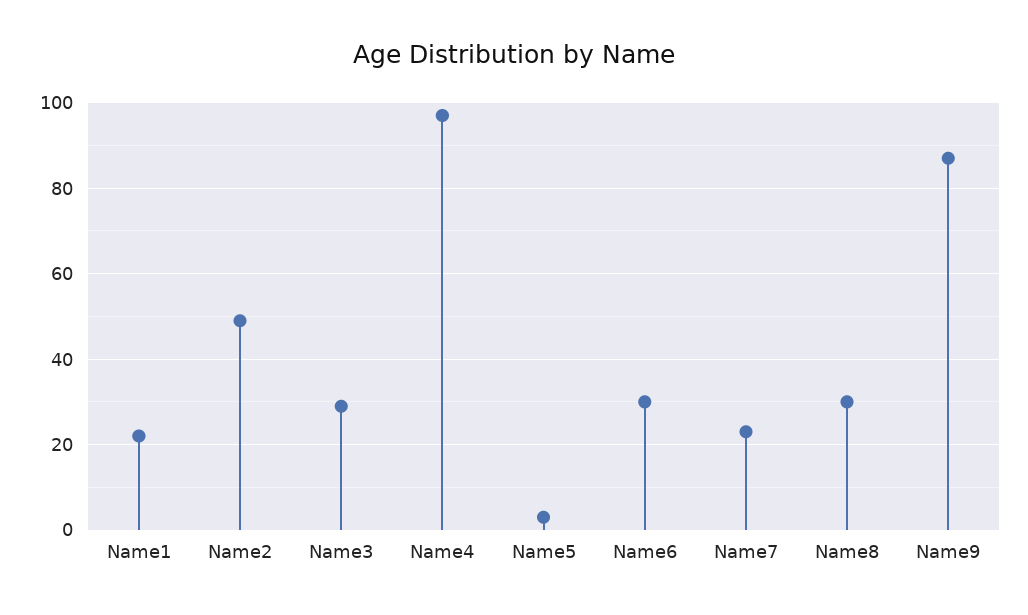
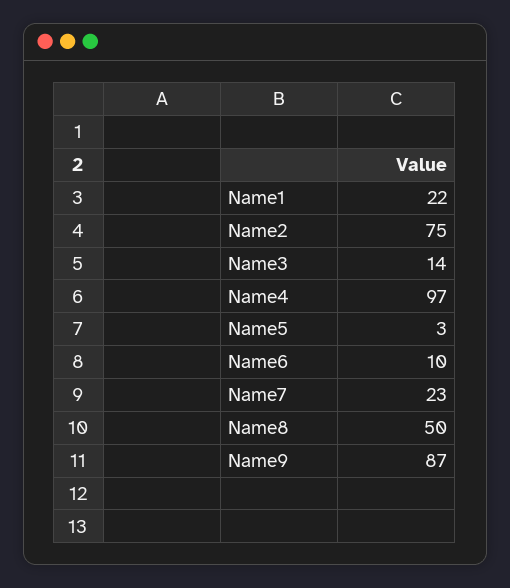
Name2: 50 -> 75
Name3: 30 -> 14
Name6: 30 -> 10
Name8: 30 -> 50

